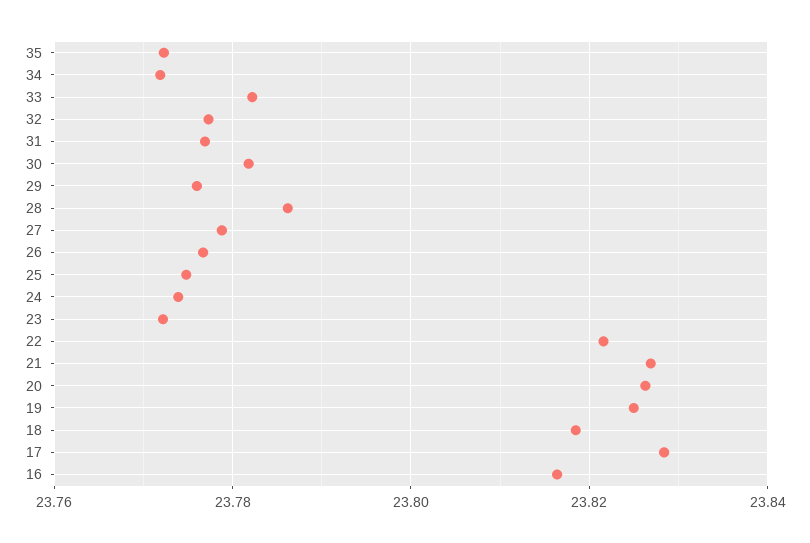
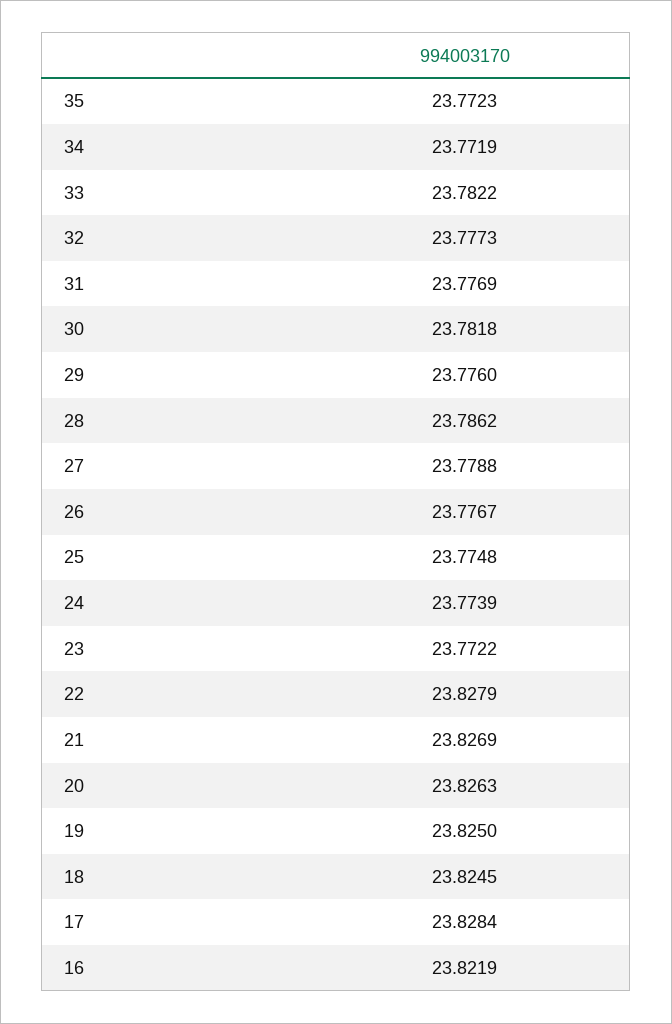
22: 23.822 -> 23.8279
18: 23.818 -> 23.8245
16: 23.816 -> 23.8219

